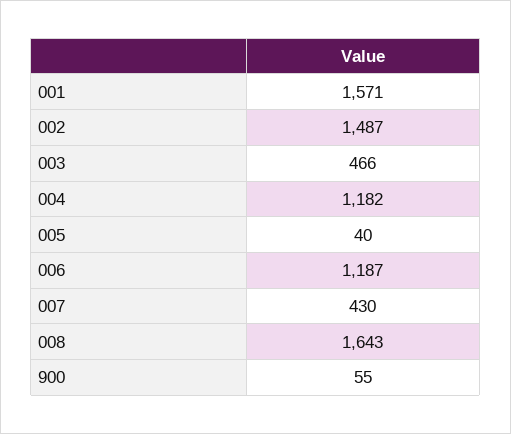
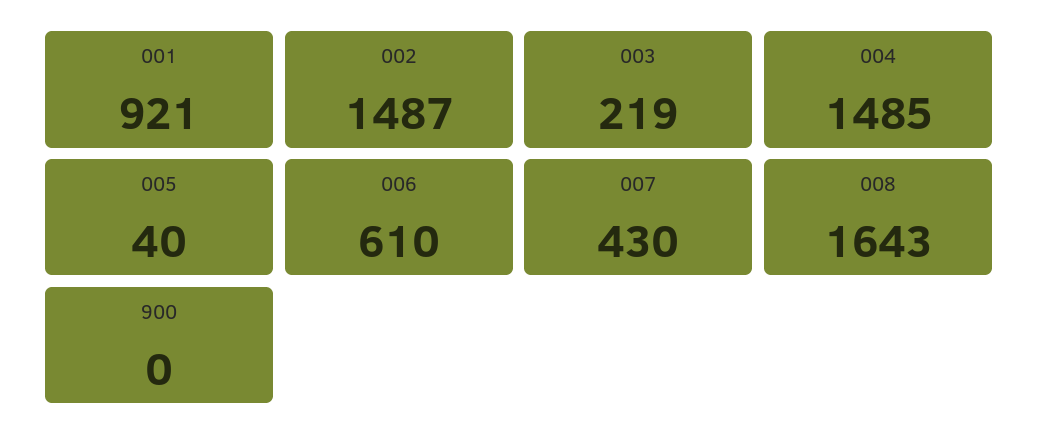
001: 1571 -> 921
003: 466 -> 219
004: 1182 -> 1485
006: 1187 -> 610
900: 55 -> 0

